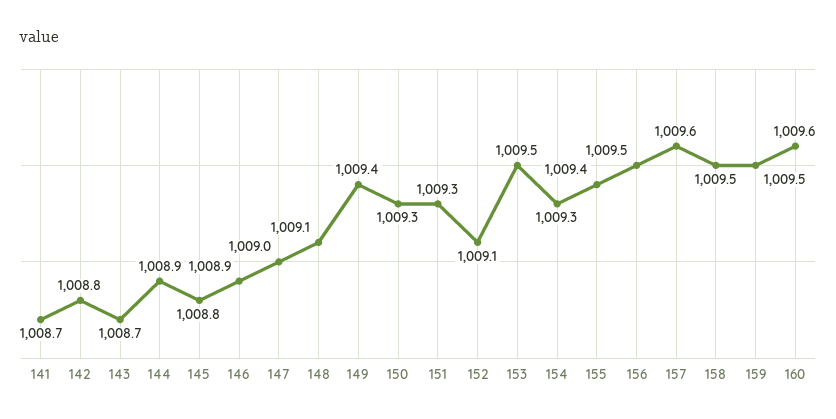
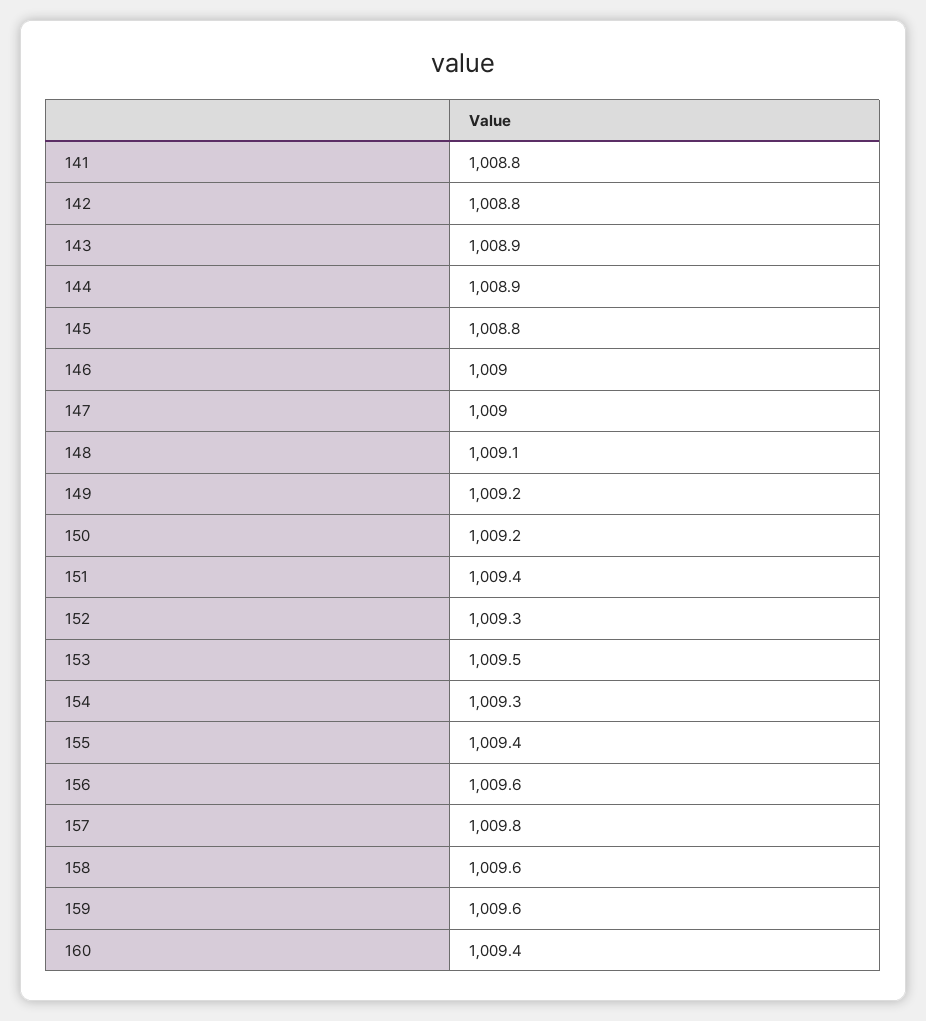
141: 1008.7 -> 1008.8
143: 1008.7 -> 1008.9
146: 1008.9 -> 1009
149: 1009.4 -> 1009.2
150: 1009.3 -> 1009.2
151: 1009.3 -> 1009.4
152: 1009.1 -> 1009.3
156: 1009.5 -> 1009.6
157: 1009.6 -> 1009.8
158: 1009.5 -> 1009.6
159: 1009.5 -> 1009.6
160: 1009.6 -> 1009.4

